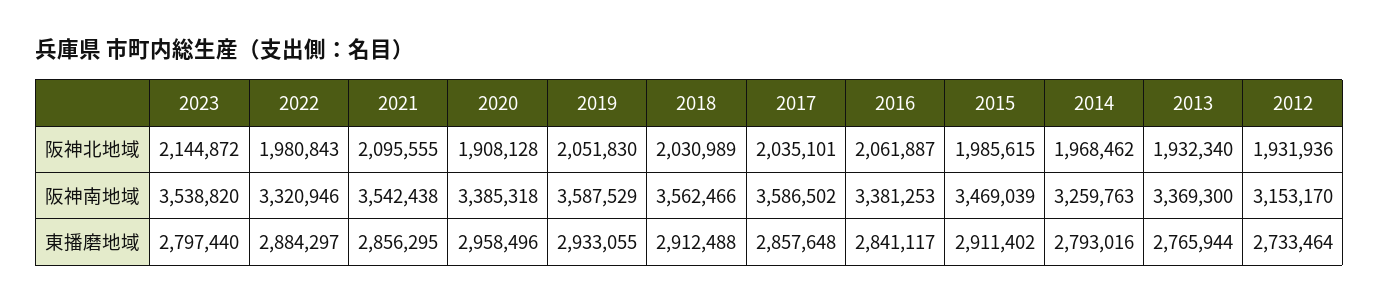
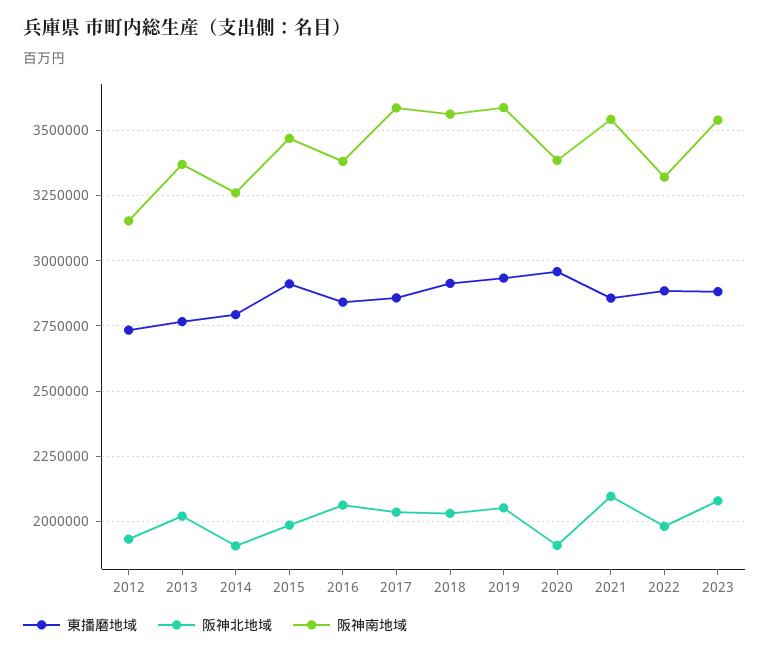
阪神北地域, 2023: 2144872 -> 2075000
阪神北地域, 2014: 1968462 -> 1900000
阪神北地域, 2013: 1932340 -> 2025000
東播磨地域, 2023: 2797440 -> 2875000

